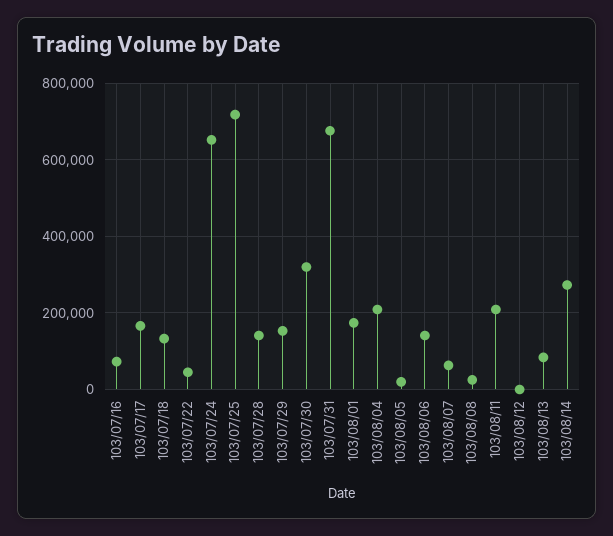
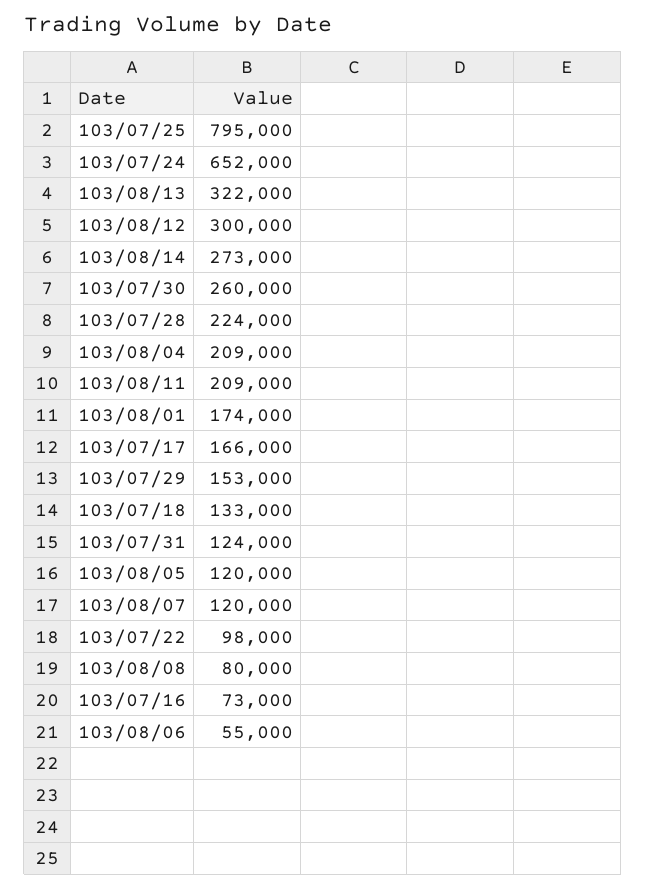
103/07/22: 40000 -> 98000
103/07/25: 720000 -> 795000
103/07/28: 140000 -> 224000
103/07/30: 320000 -> 260000
103/07/31: 680000 -> 124000
103/08/05: 20000 -> 120000
103/08/06: 140000 -> 55000
103/08/07: 60000 -> 120000
103/08/08: 20000 -> 80000
103/08/12: 0 -> 300000
103/08/13: 80000 -> 322000

